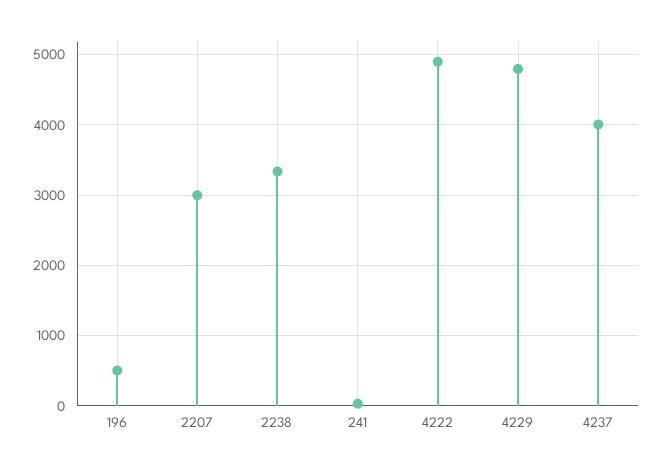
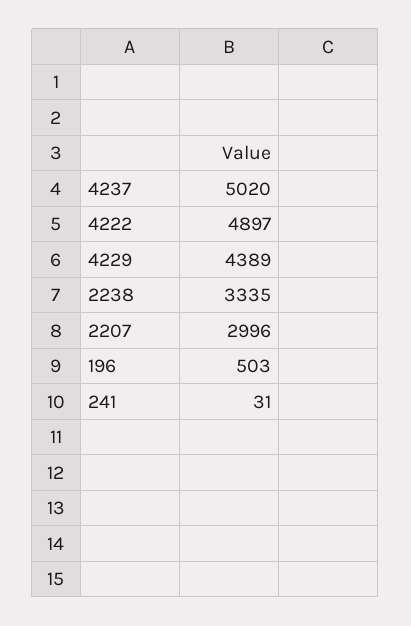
4229: 4800 -> 4389
4237: 4000 -> 5020

